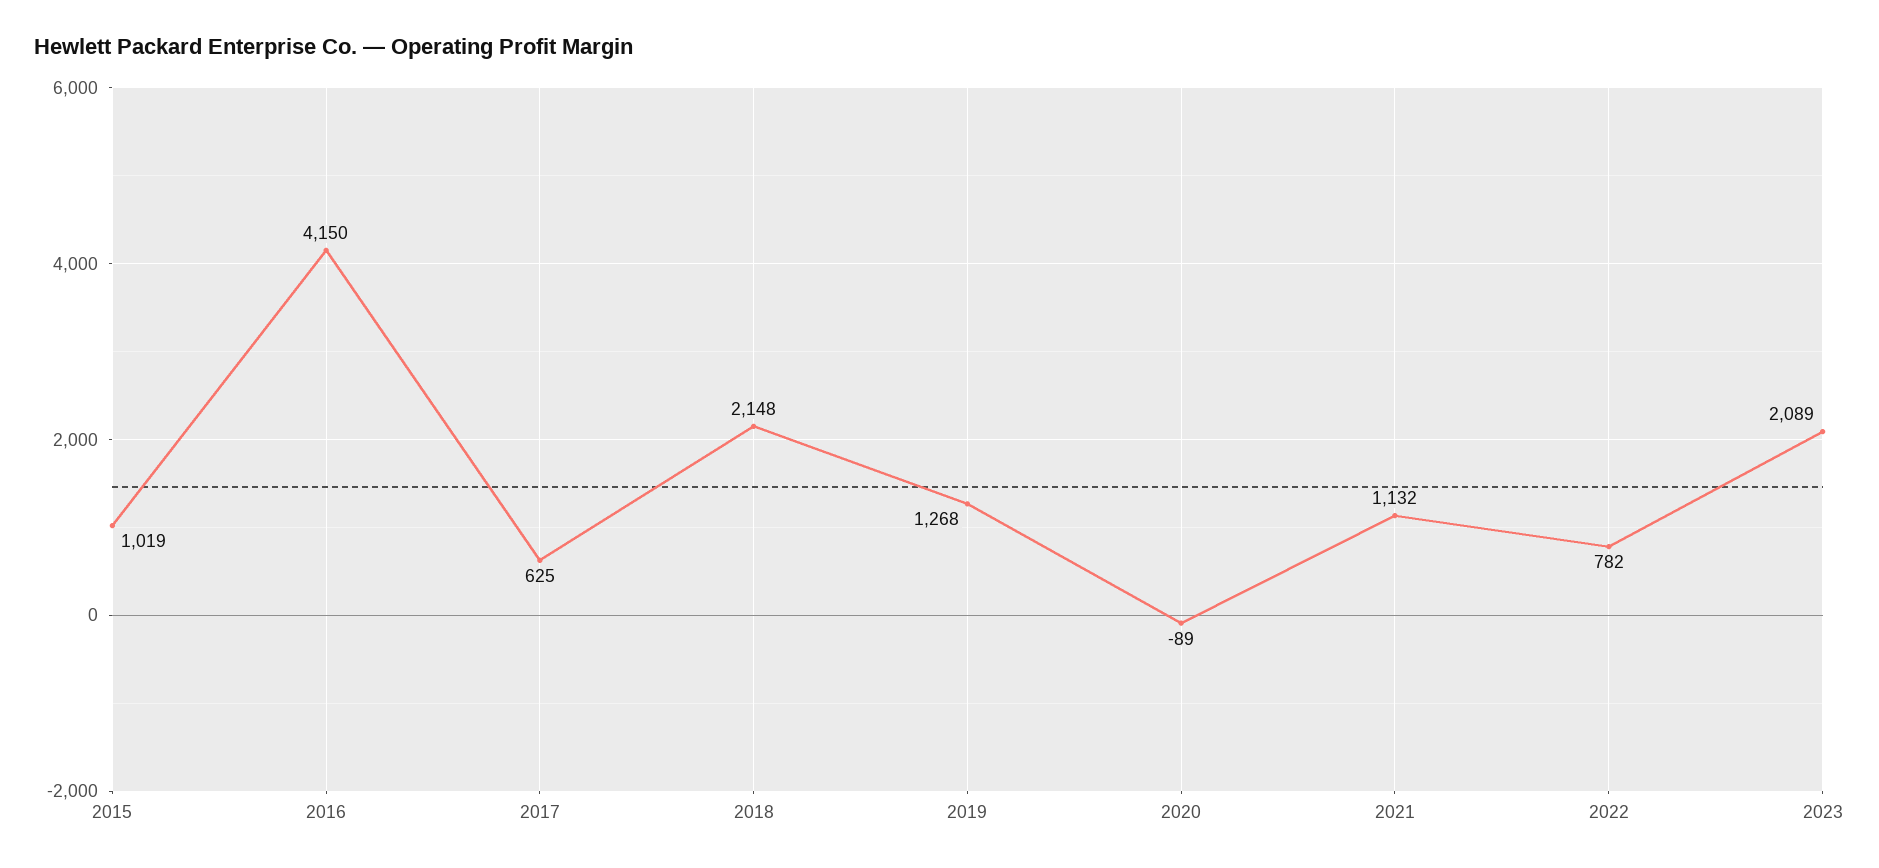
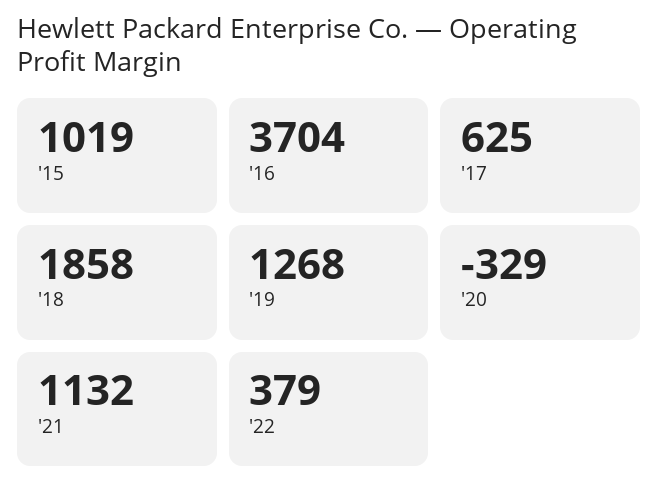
2016: 4150 -> 3704
2018: 2148 -> 1858
2020: -89 -> -329
2022: 782 -> 379
2023: 2089 -> none

